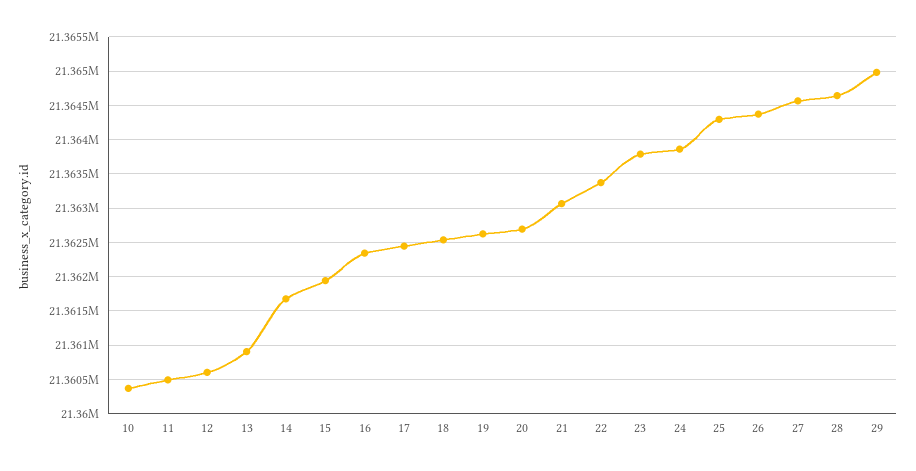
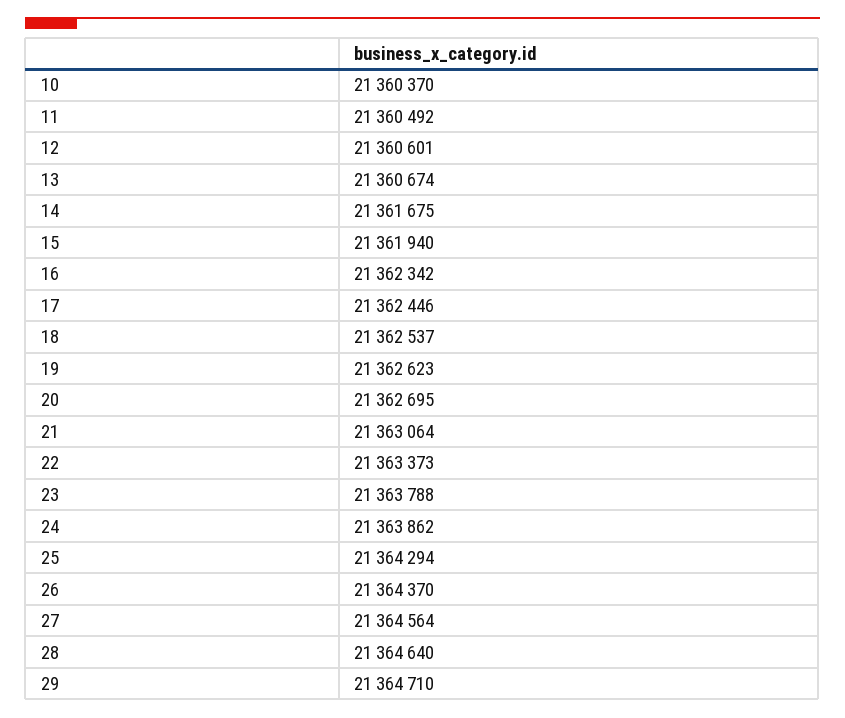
13: 21360900 -> 21360674
29: 21365000 -> 21364710

